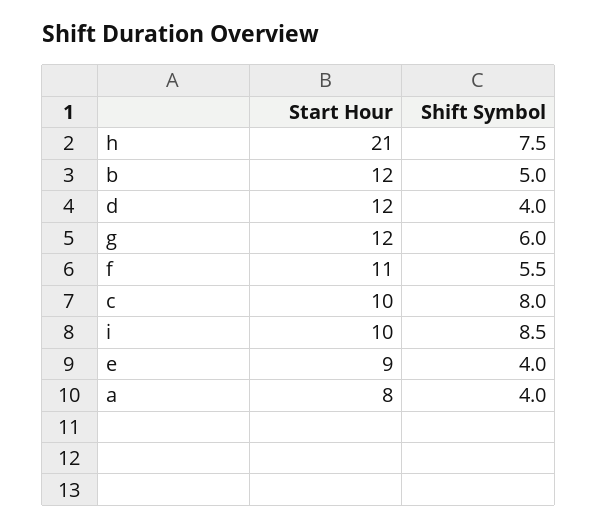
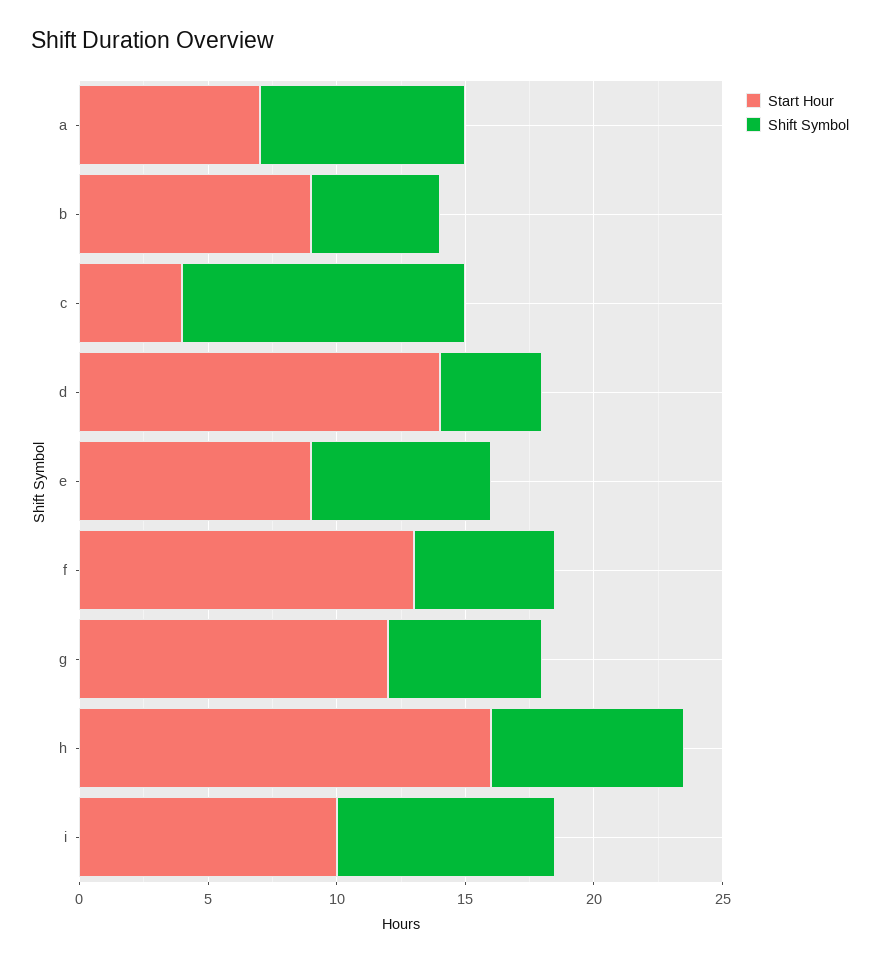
Start Hour, h: 21 -> 16
Start Hour, b: 12 -> 9
Start Hour, d: 12 -> 14
Start Hour, f: 11 -> 13
Start Hour, c: 10 -> 4
Shift Symbol, c: 8 -> 11
Shift Symbol, e: 4 -> 7
Start Hour, a: 8 -> 7
Shift Symbol, a: 4 -> 8

